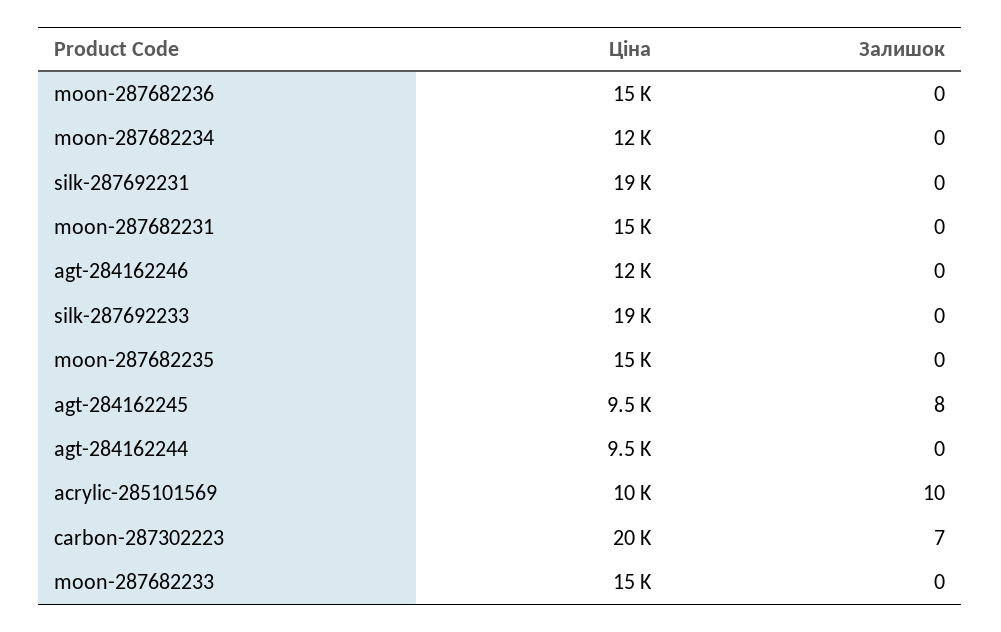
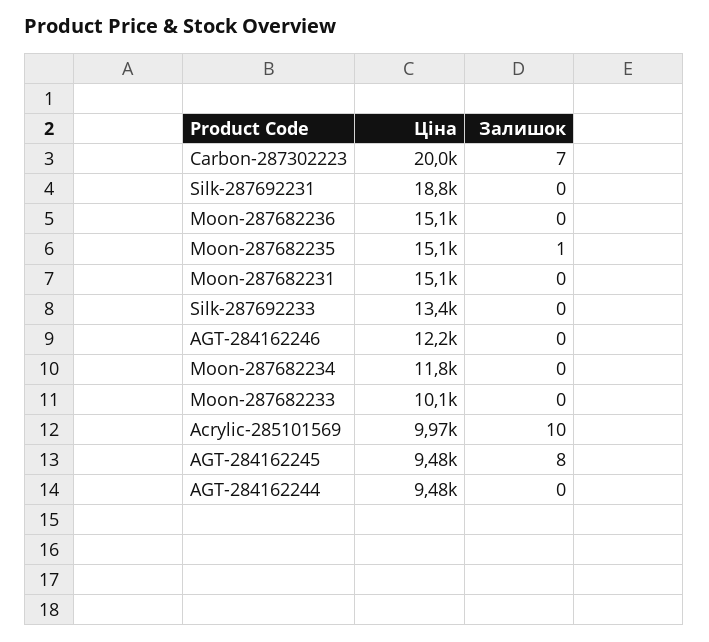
Ціна, silk-287692233: 19000 -> 13400
Залишок, moon-287682235: 0 -> 1
Ціна, moon-287682233: 15000 -> 10100

